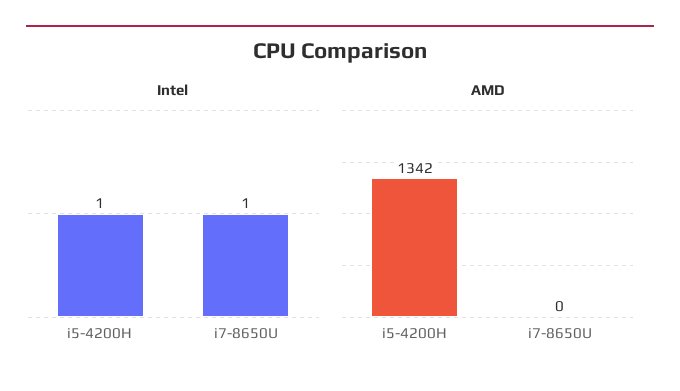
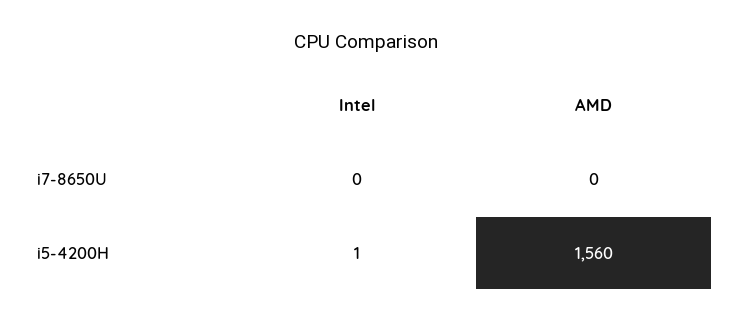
Intel, i7-8650U: 1 -> 0
AMD, i5-4200H: 1342 -> 1560

